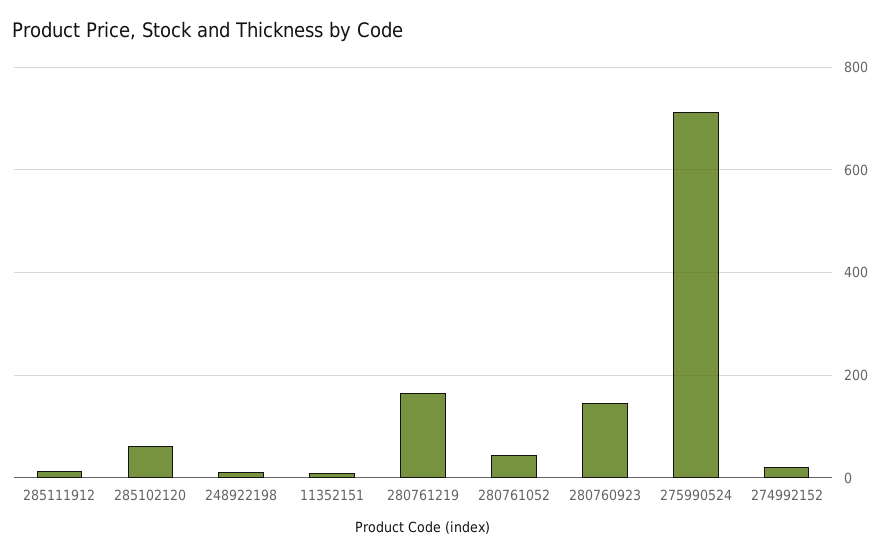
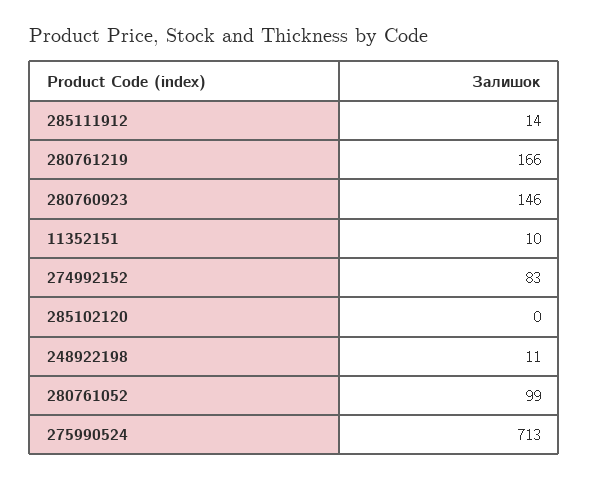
285102120: 60 -> 0
280761052: 40 -> 99
274992152: 20 -> 83

